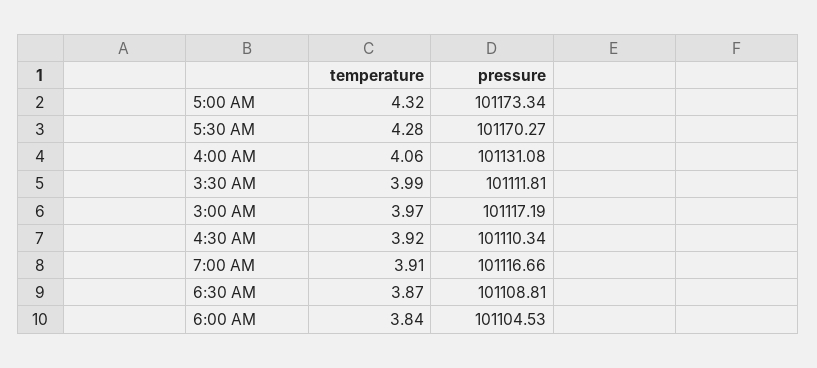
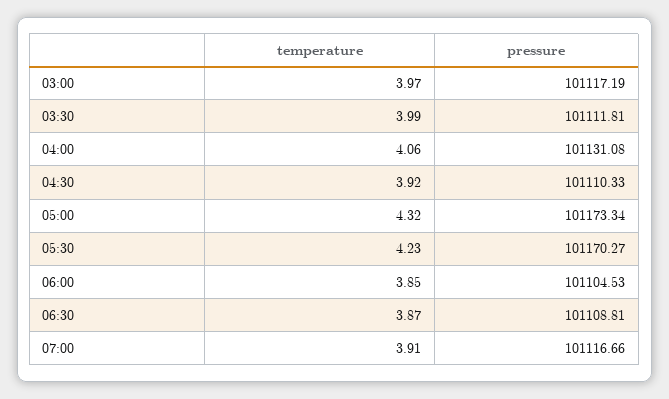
temperature, 5:30 AM: 4.28 -> 4.23
pressure, 4:30 AM: 101110.34 -> 101110.33
temperature, 6:00 AM: 3.84 -> 3.85

